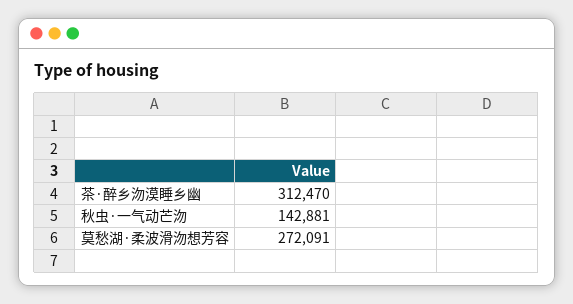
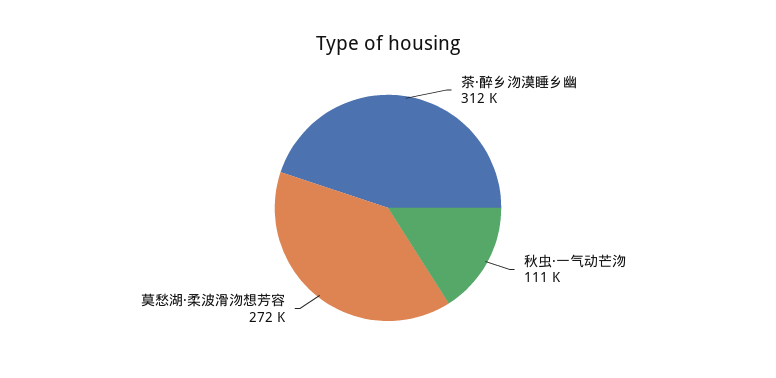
秋虫·一气动芒沕: 142881 -> 111000

